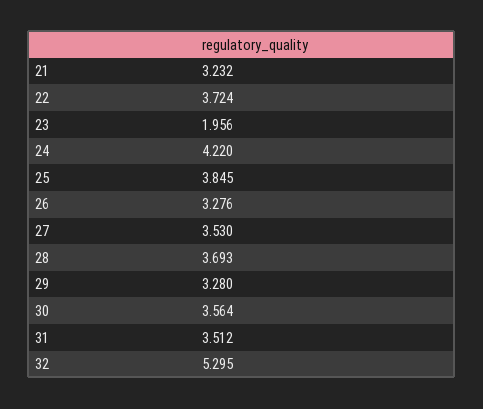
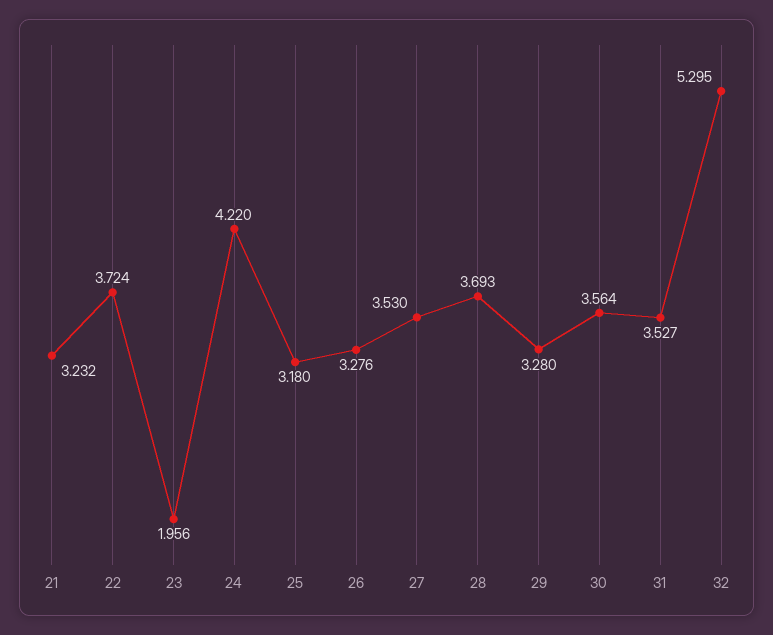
25: 3.845 -> 3.18
31: 3.512 -> 3.527

